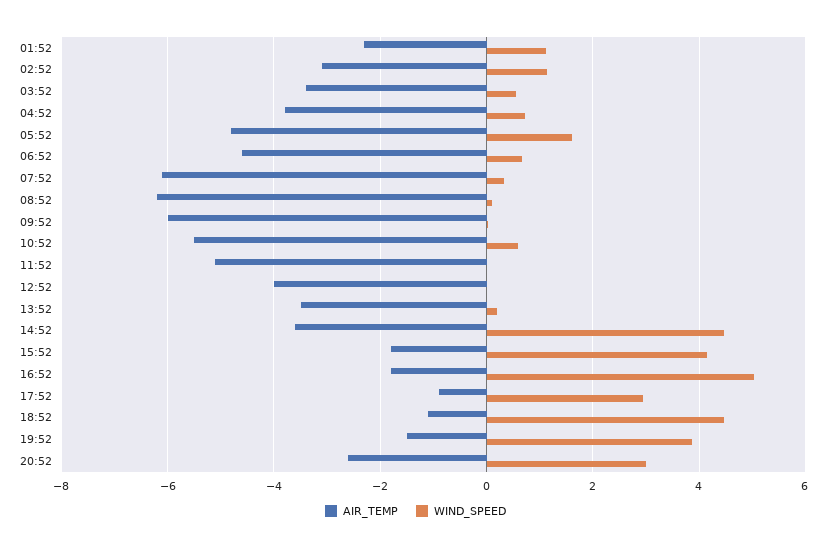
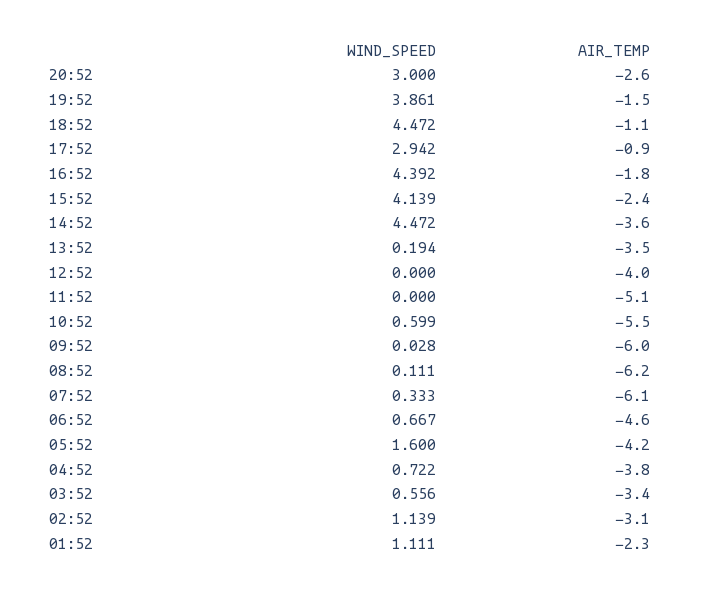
AIR_TEMP, 05:52: -4.8 -> -4.2
AIR_TEMP, 15:52: -1.8 -> -2.4
WIND_SPEED, 16:52: 5 -> 4.392

